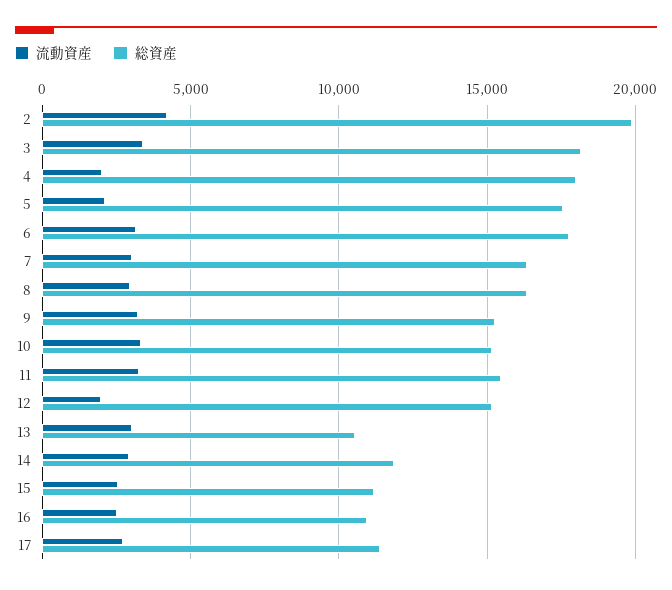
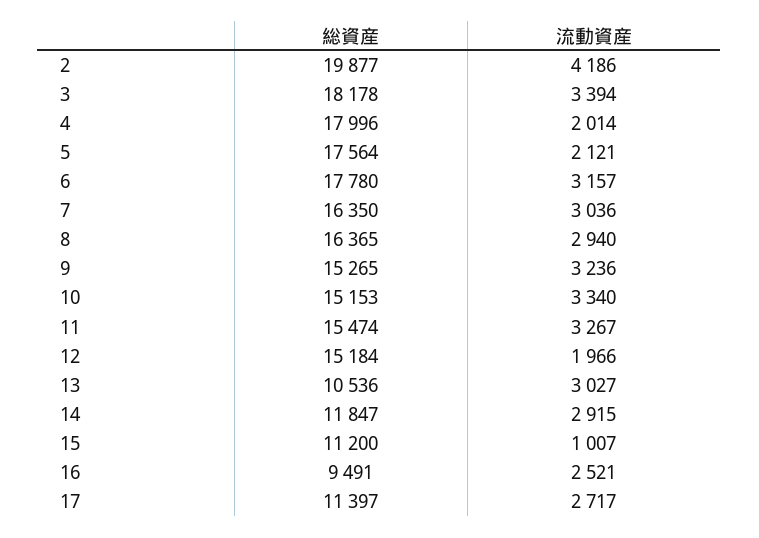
流動資産, 15: 2500 -> 1007
総資産, 16: 11000 -> 9491

